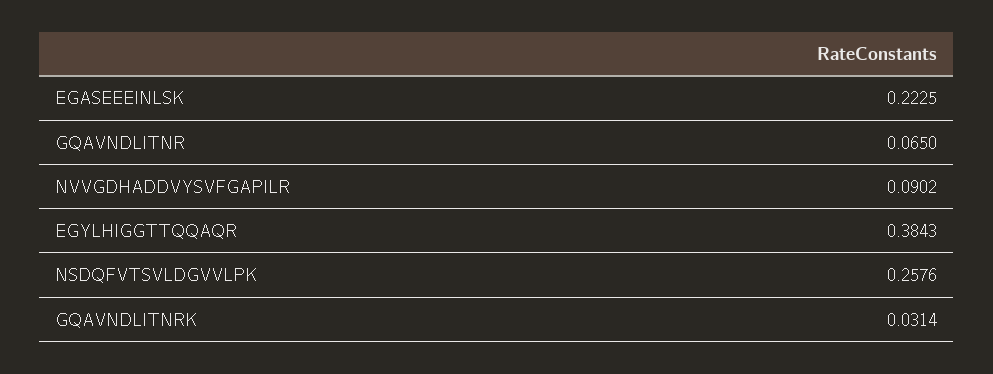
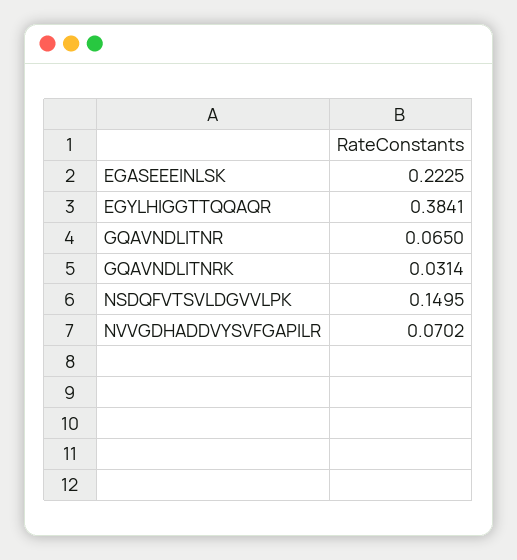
NVVGDHADDVYSVFGAPILR: 0.0902 -> 0.0702
EGYLHIGGTTQQAQR: 0.3843 -> 0.3841
NSDQFVTSVLDGVVLPK: 0.2576 -> 0.1495

